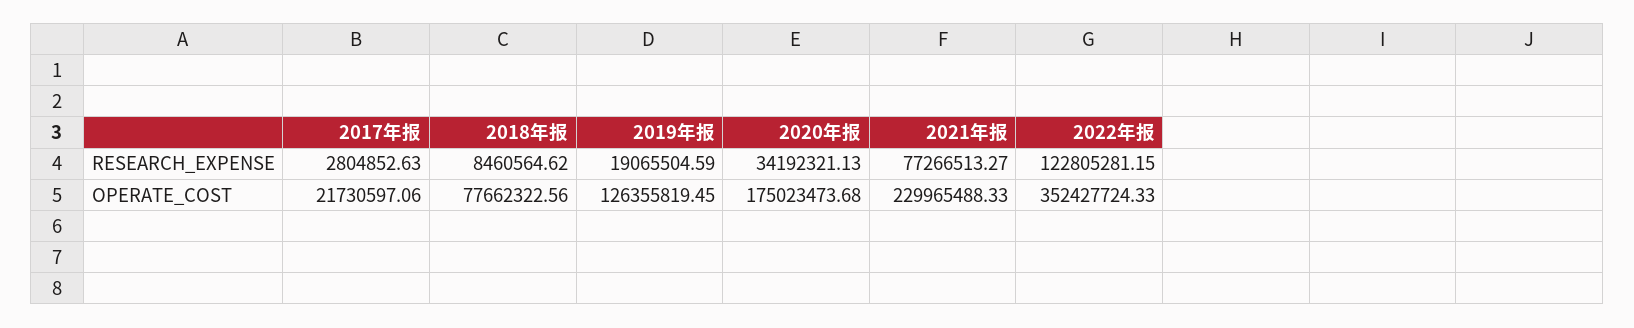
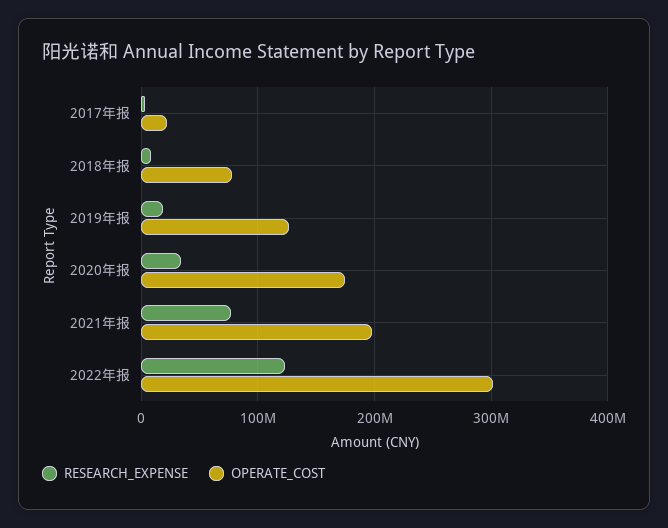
OPERATE_COST, 2021年报: 229965488.33 -> 200000000
OPERATE_COST, 2022年报: 352427724.33 -> 300000000

